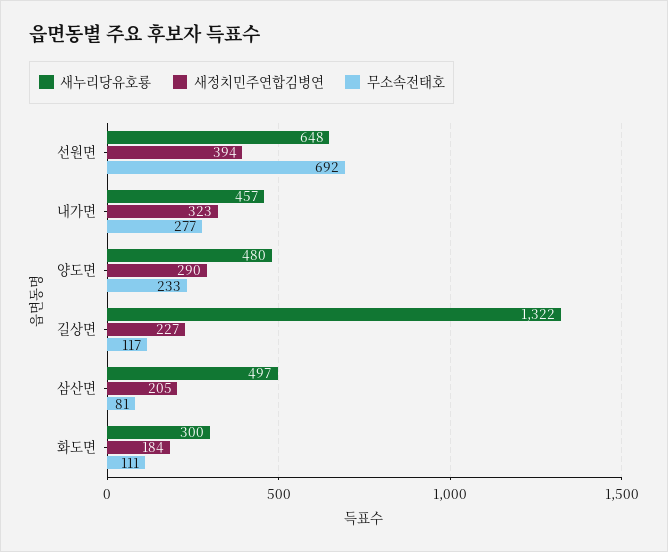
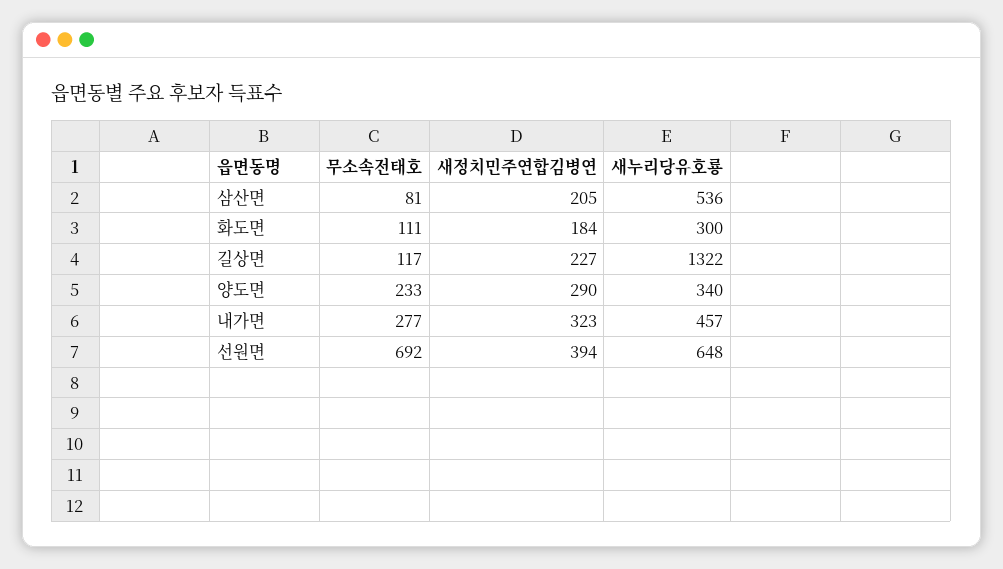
새누리당유호룡, 양도면: 480 -> 340
새누리당유호룡, 삼산면: 497 -> 536

